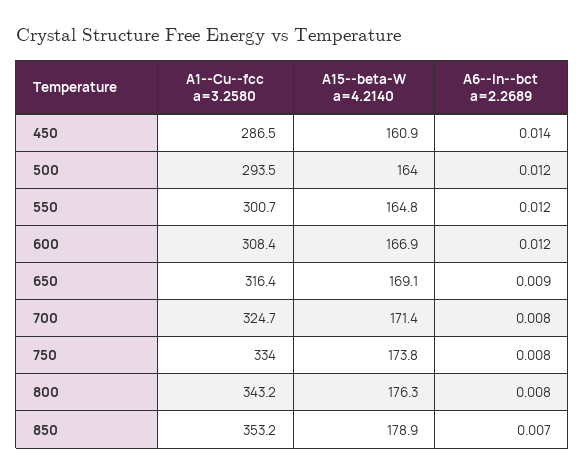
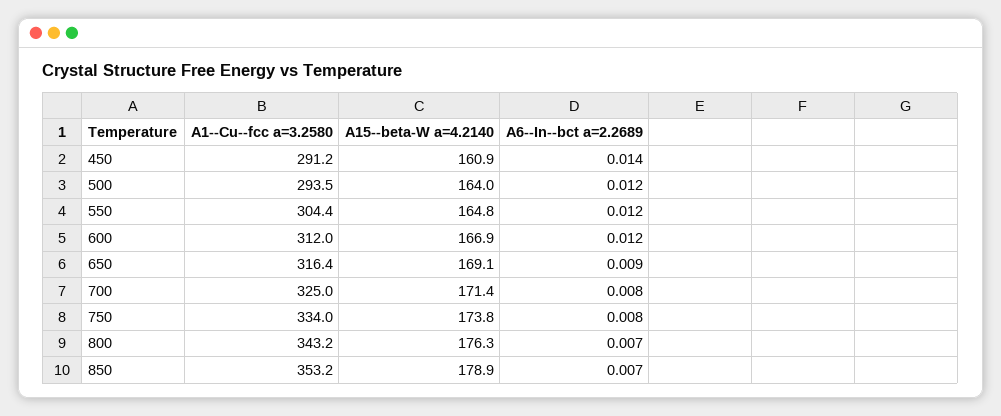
A1--Cu--fcc a=3.2580, 450: 286.5 -> 291.2
A1--Cu--fcc a=3.2580, 550: 300.7 -> 304.4
A1--Cu--fcc a=3.2580, 600: 308.4 -> 312
A1--Cu--fcc a=3.2580, 700: 324.7 -> 325
A6--In--bct a=2.2689, 800: 0.008 -> 0.007

